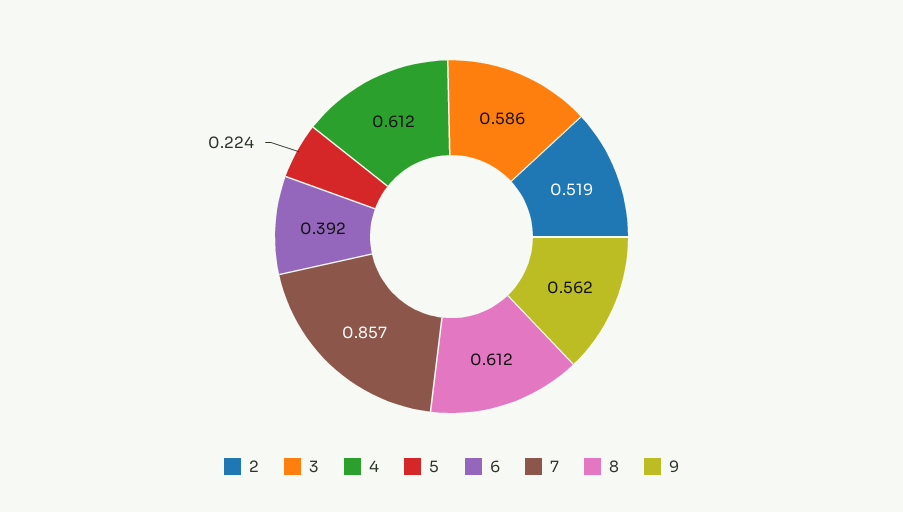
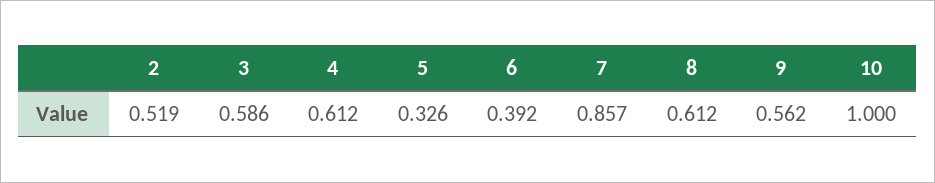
5: 0.224 -> 0.326
10: none -> 1

